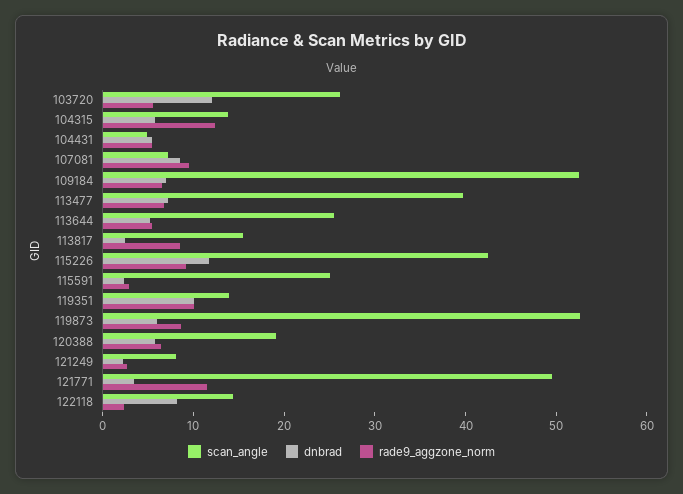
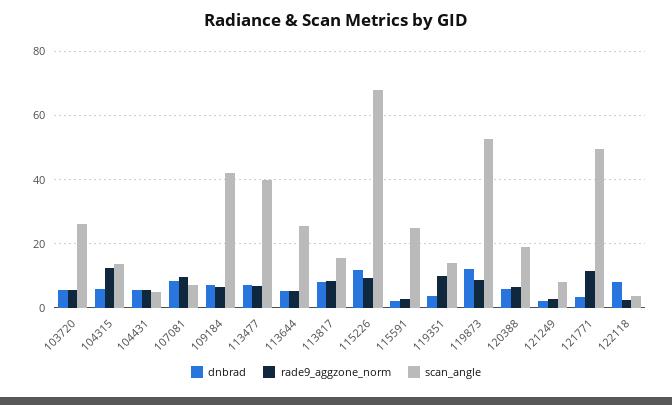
dnbrad, 103720: 12 -> 6
scan_angle, 109184: 52 -> 42
dnbrad, 113817: 2 -> 8
scan_angle, 115226: 42 -> 68
dnbrad, 119351: 10 -> 4
dnbrad, 119873: 6 -> 12
scan_angle, 122118: 14 -> 4

